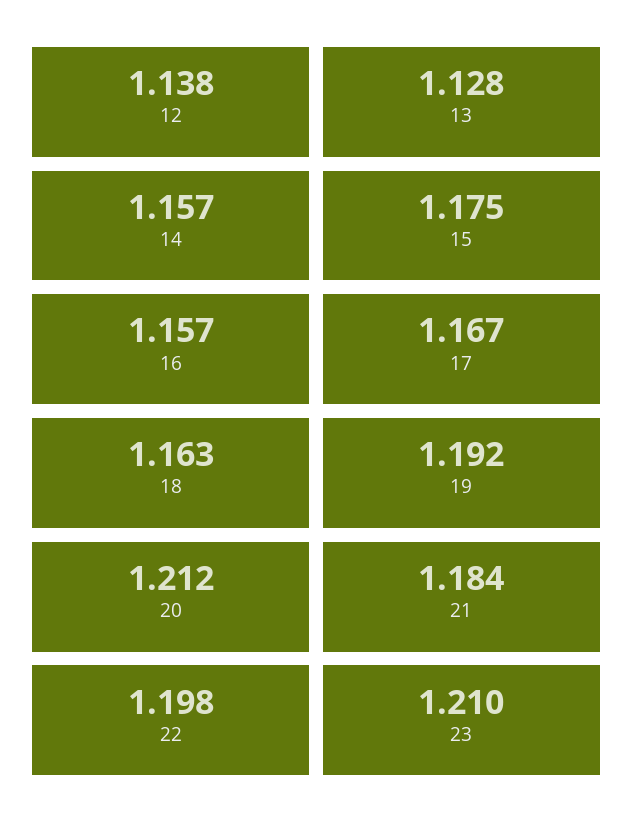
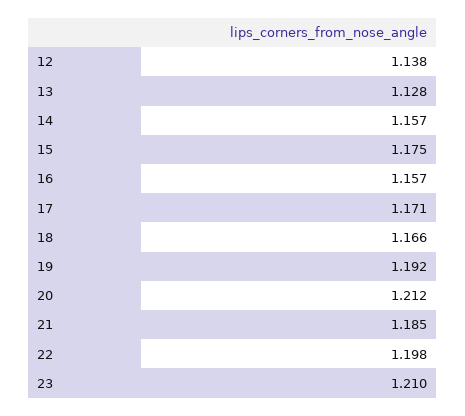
17: 1.167 -> 1.171
18: 1.163 -> 1.166
21: 1.184 -> 1.185

